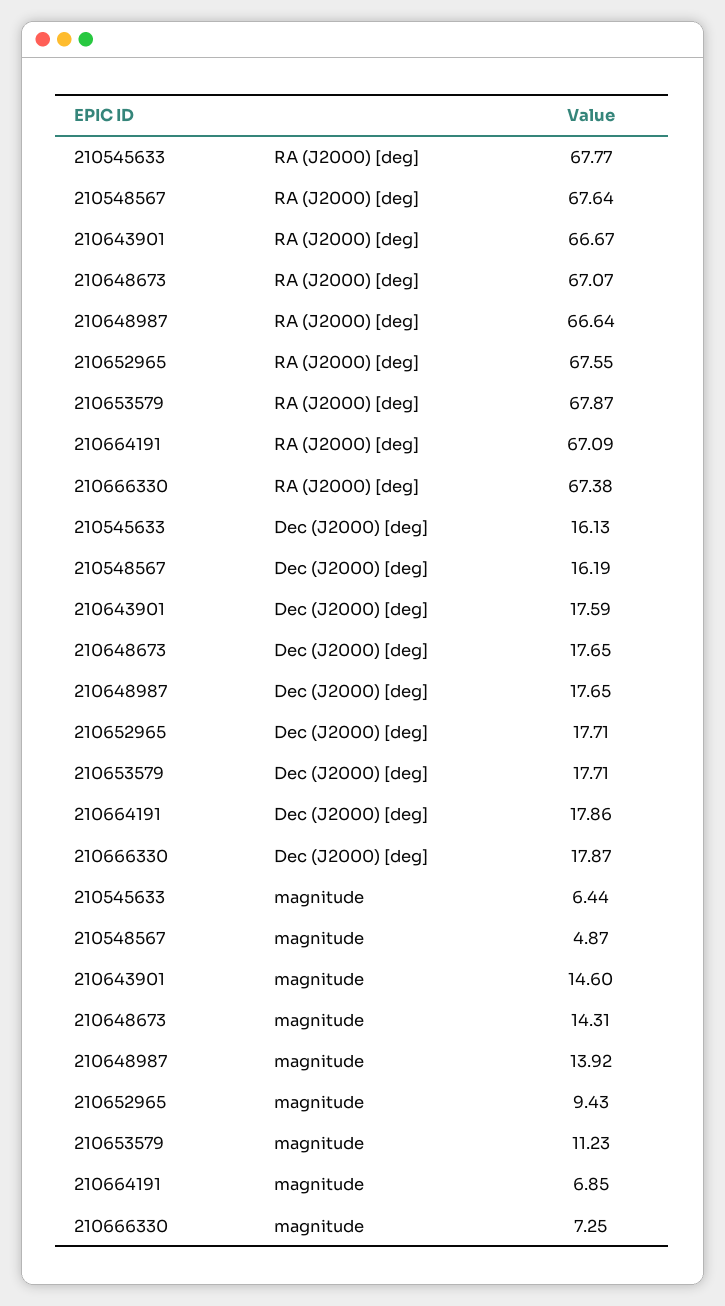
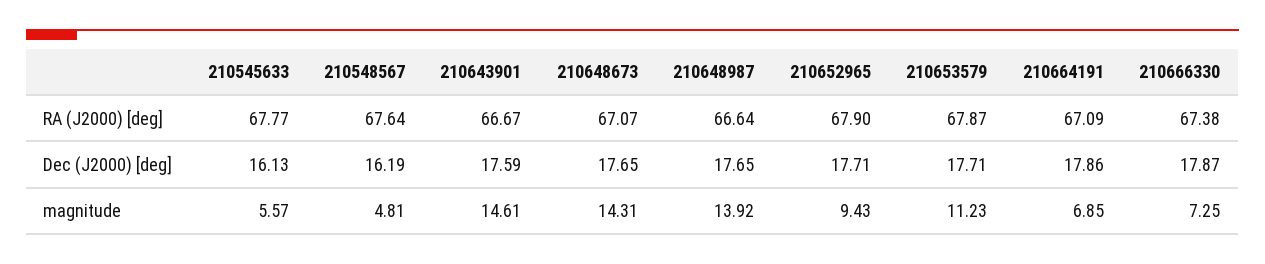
210652965, RA (J2000) [deg]: 67.55 -> 67.9
210545633, magnitude: 6.44 -> 5.57
210548567, magnitude: 4.87 -> 4.81
210643901, magnitude: 14.6 -> 14.61

